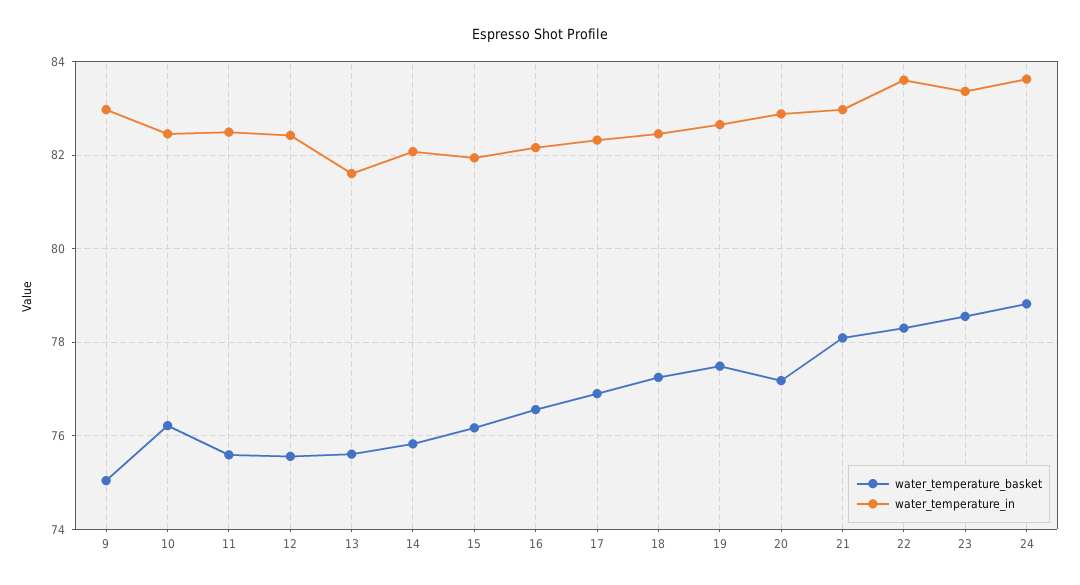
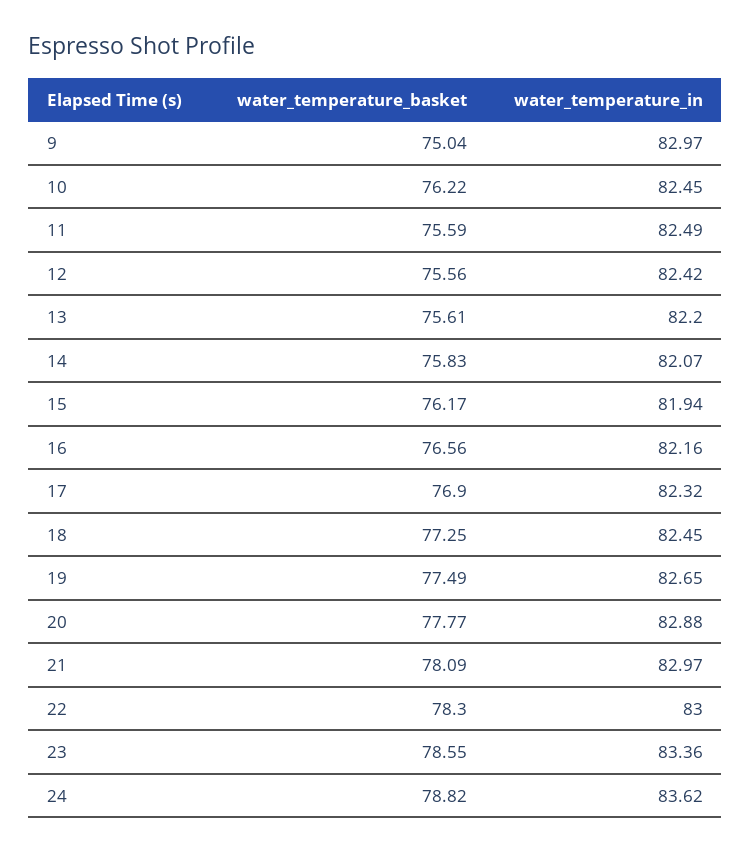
water_temperature_in, 13: 81.6 -> 82.2
water_temperature_basket, 20: 77.2 -> 77.77
water_temperature_in, 22: 83.6 -> 83

